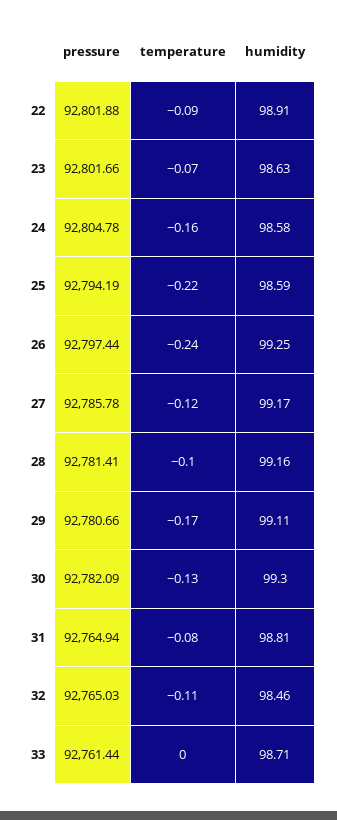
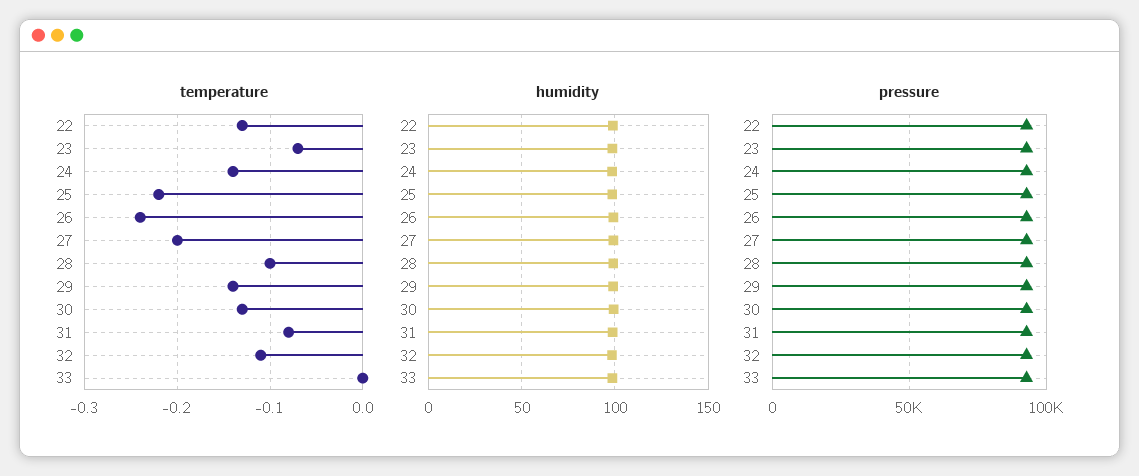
temperature, 22: -0.09 -> -0.13
temperature, 24: -0.16 -> -0.14
temperature, 27: -0.12 -> -0.2
temperature, 29: -0.17 -> -0.14

